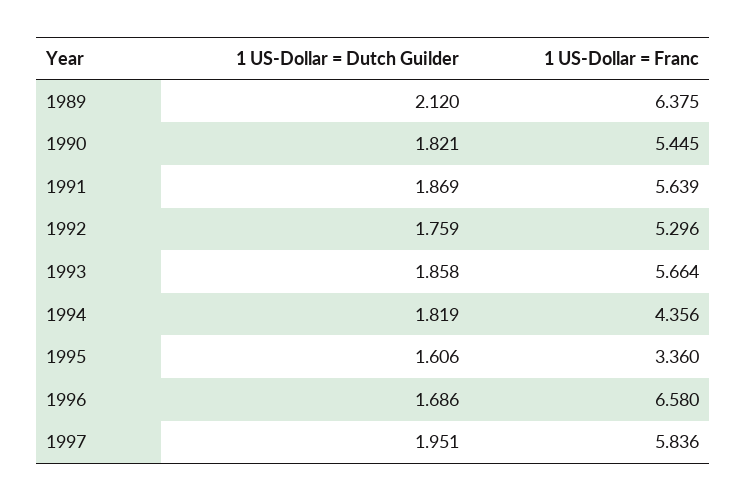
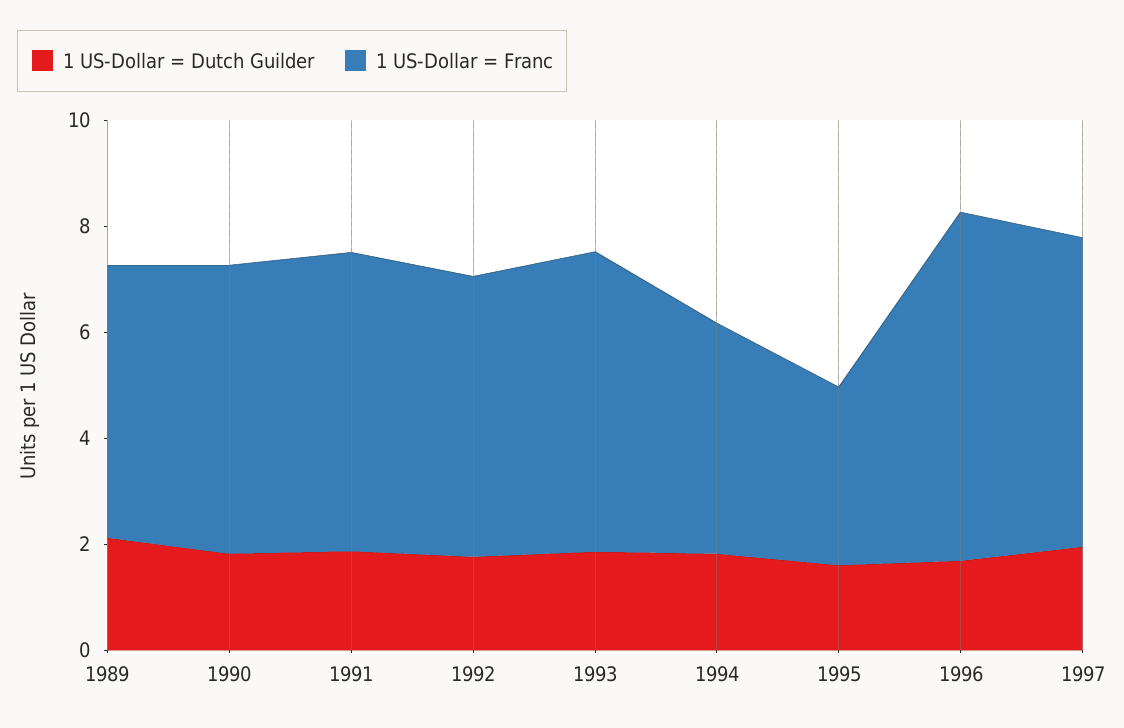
1 US-Dollar = Franc, 1989: 6.375 -> 5

